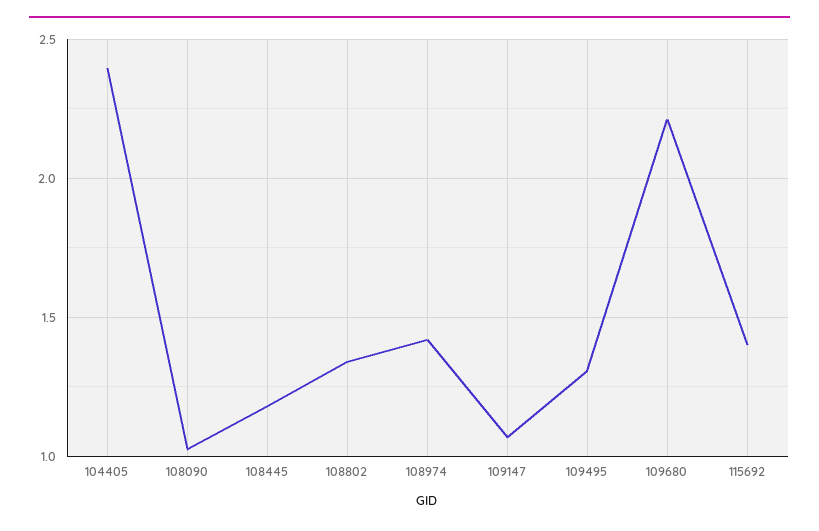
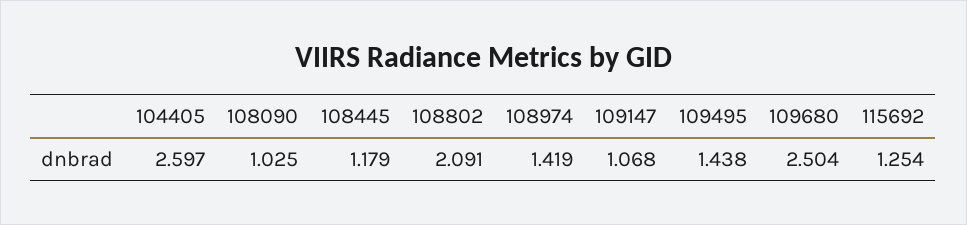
104405: 2.4 -> 2.597
108802: 1.35 -> 2.091
109495: 1.3 -> 1.438
109680: 2.2 -> 2.504
115692: 1.4 -> 1.254

